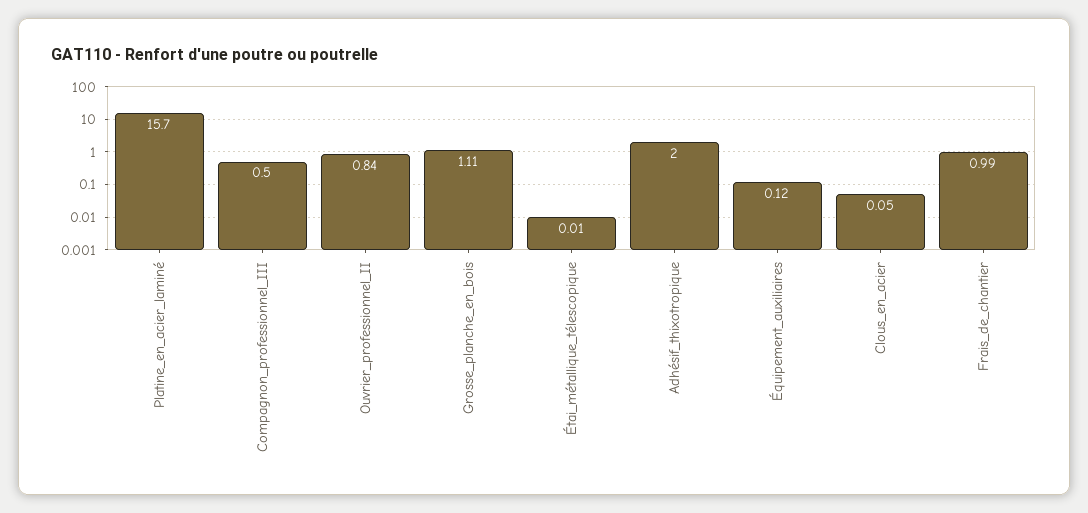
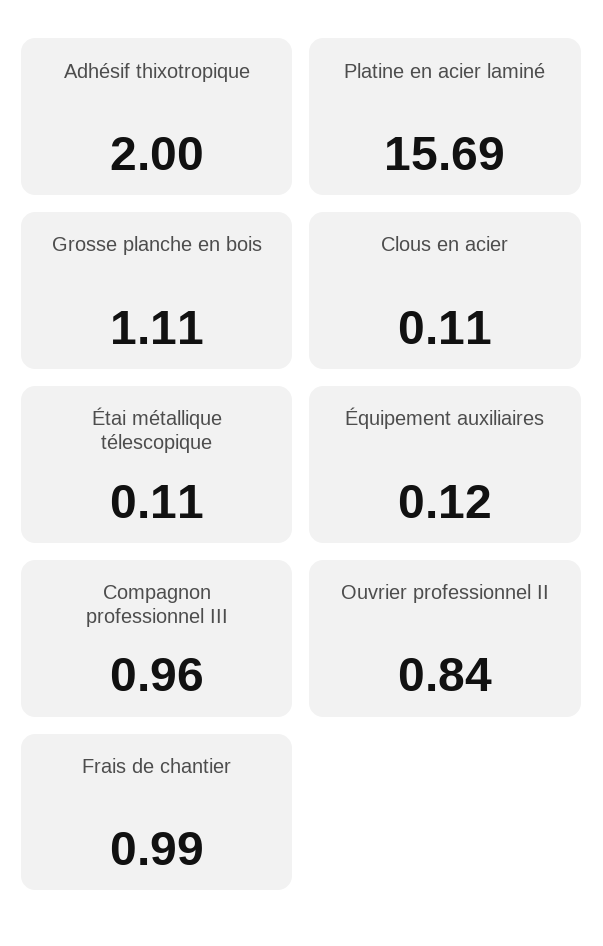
Platine_en_acier_laminé: 15.7 -> 15.69
Compagnon_professionnel_III: 0.5 -> 0.96
Étai_métallique_télescopique: 0.01 -> 0.11
Clous_en_acier: 0.05 -> 0.11

